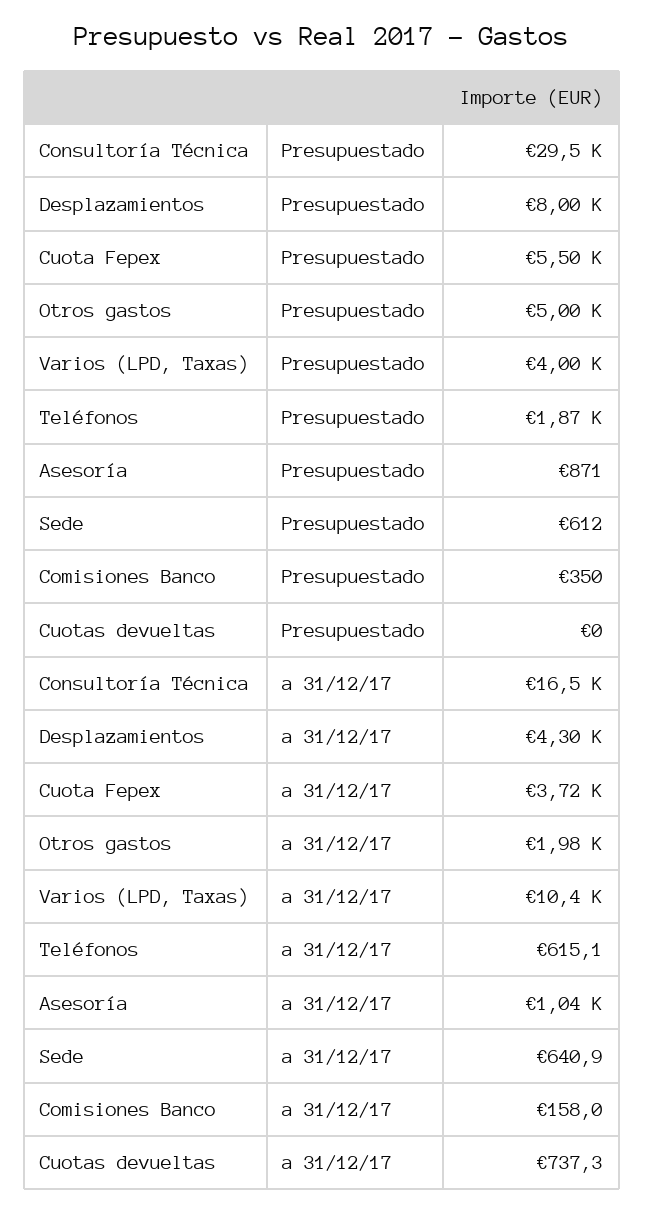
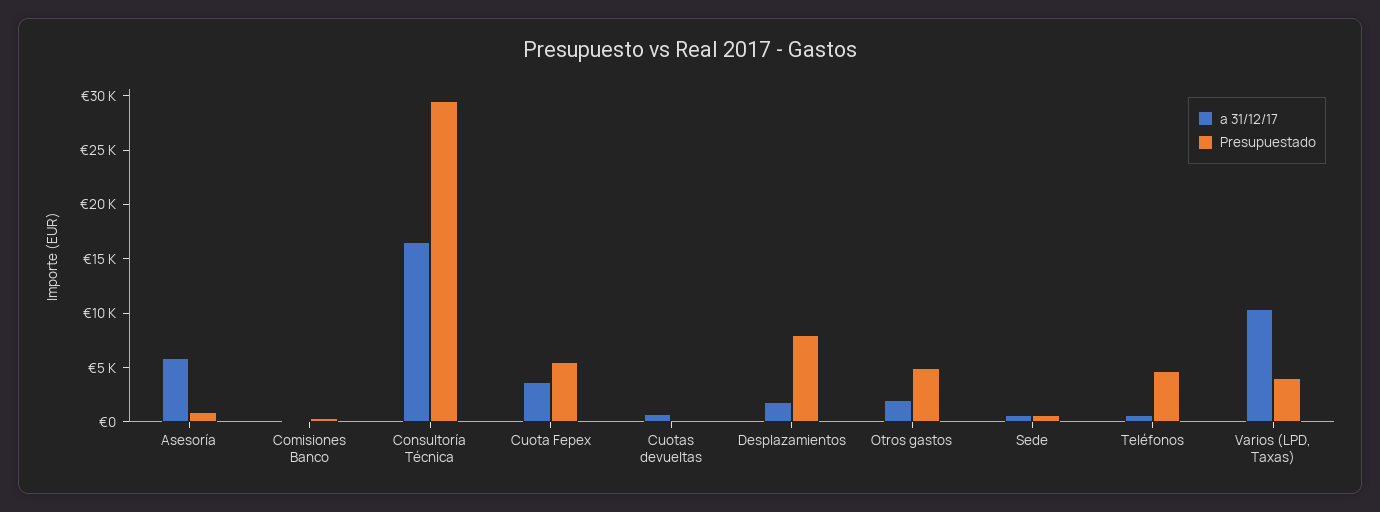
Presupuestado, Teléfonos: 1870 -> 5000
a 31/12/17, Desplazamientos: 4300 -> 2000
a 31/12/17, Asesoría: 1040 -> 6000

